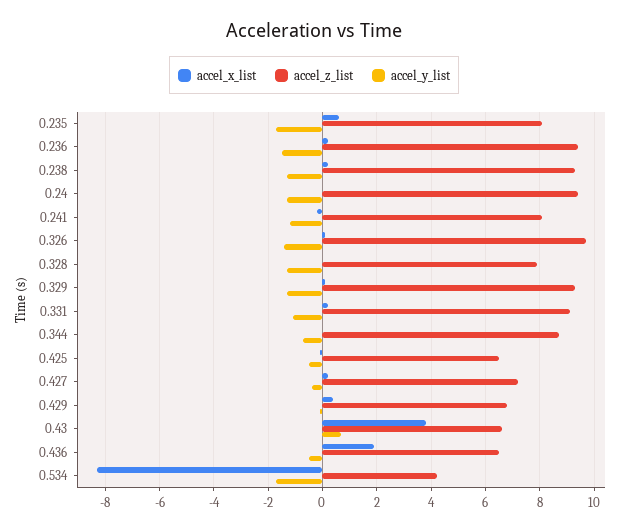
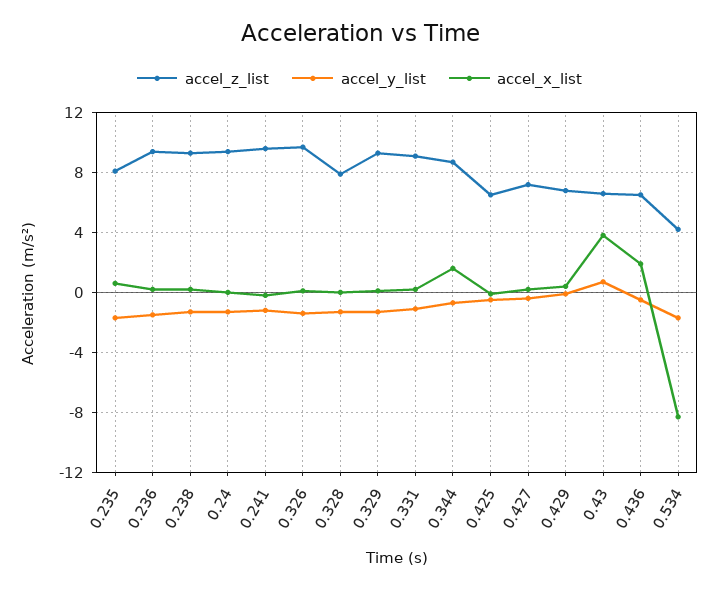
accel_z_list, 0.241: 8 -> 9.5
accel_x_list, 0.344: 0 -> 1.5

